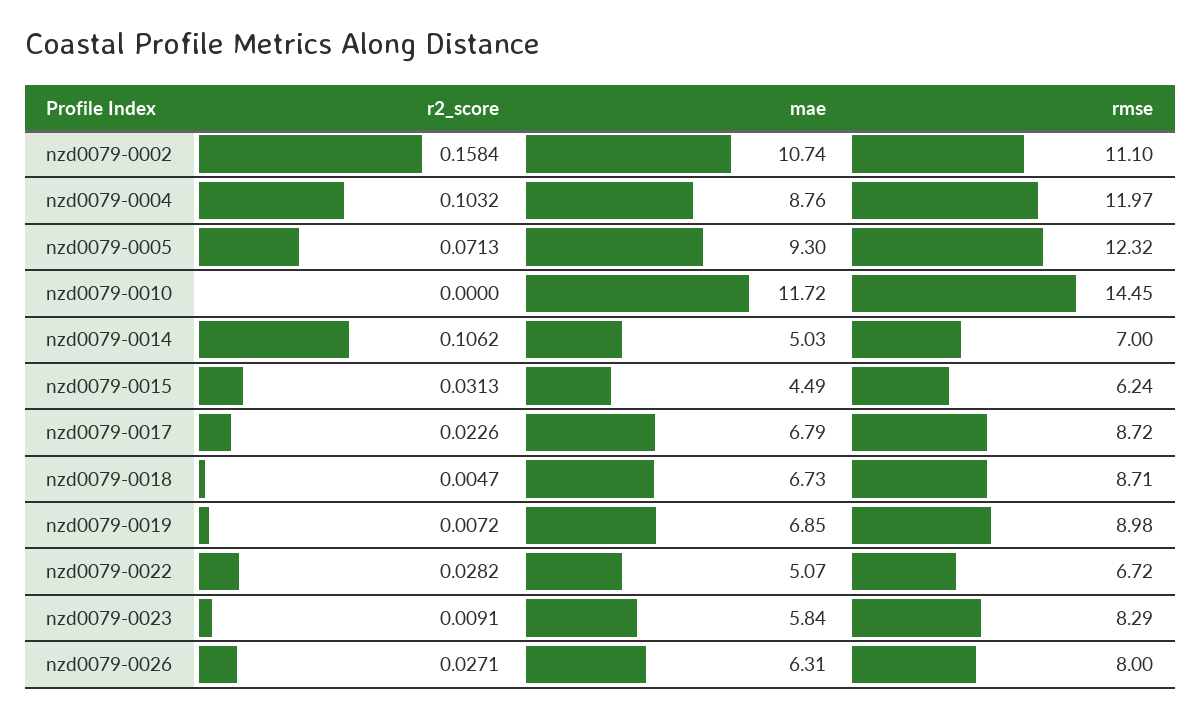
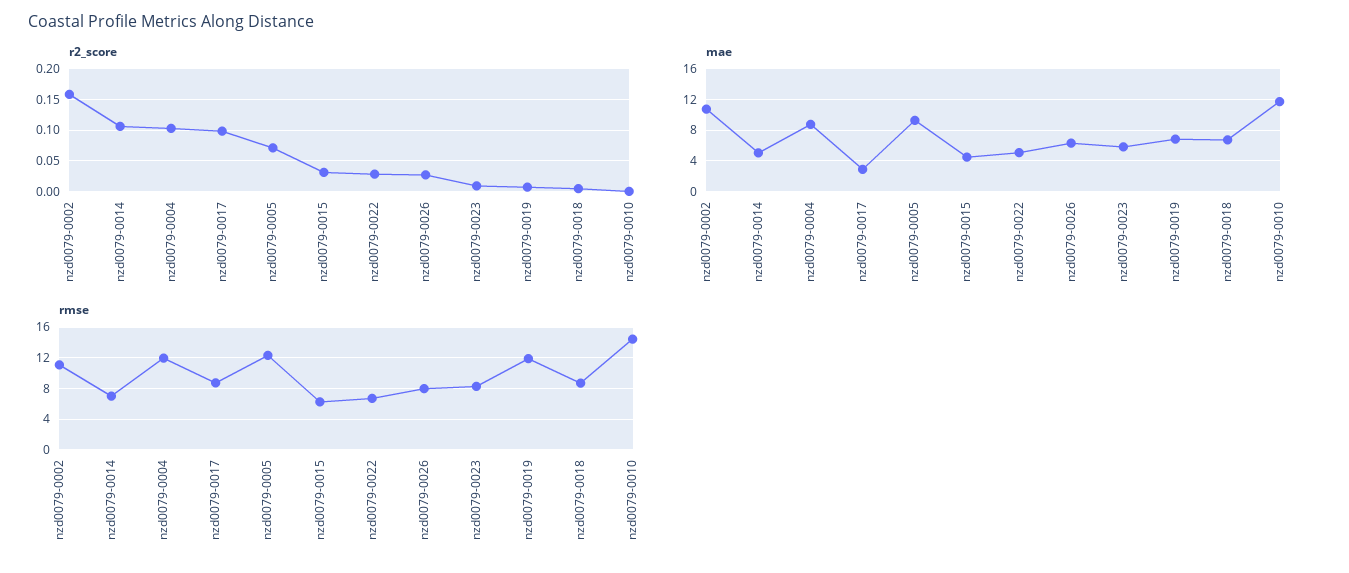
r2_score, nzd0079-0017: 0.0226 -> 0.1
mae, nzd0079-0017: 6.79 -> 3
rmse, nzd0079-0019: 8.98 -> 12

